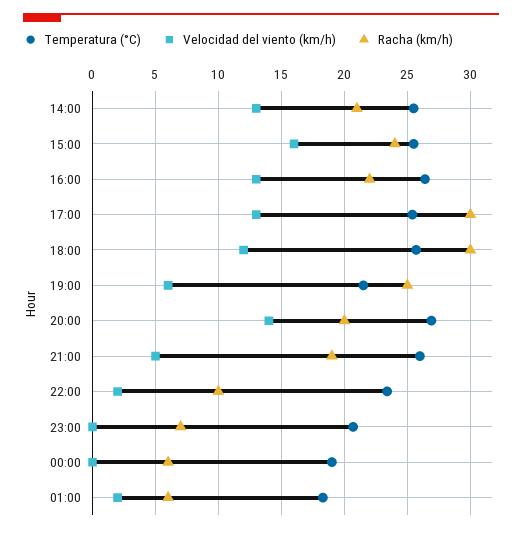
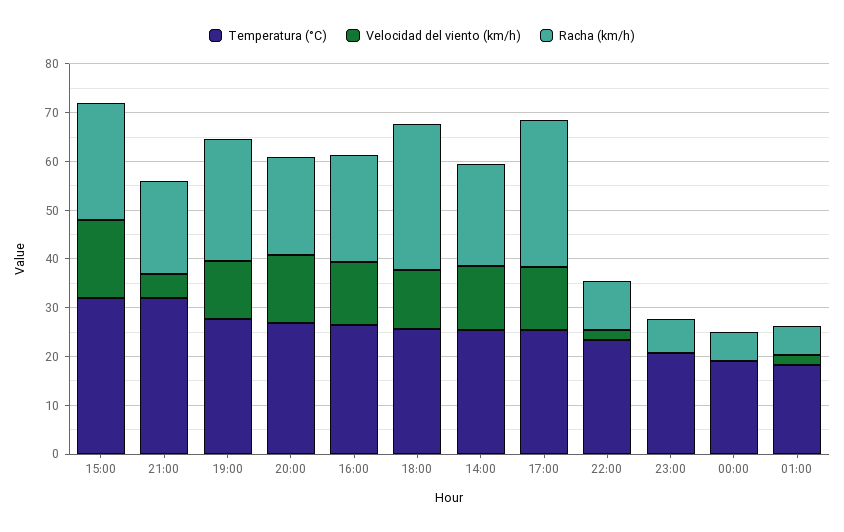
Temperatura (°C), 15:00: 25.5 -> 32
Temperatura (°C), 19:00: 21.5 -> 28
Velocidad del viento (km/h), 19:00: 6 -> 12
Temperatura (°C), 21:00: 26 -> 32

